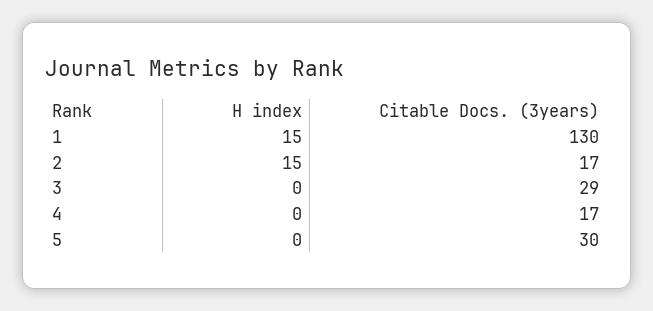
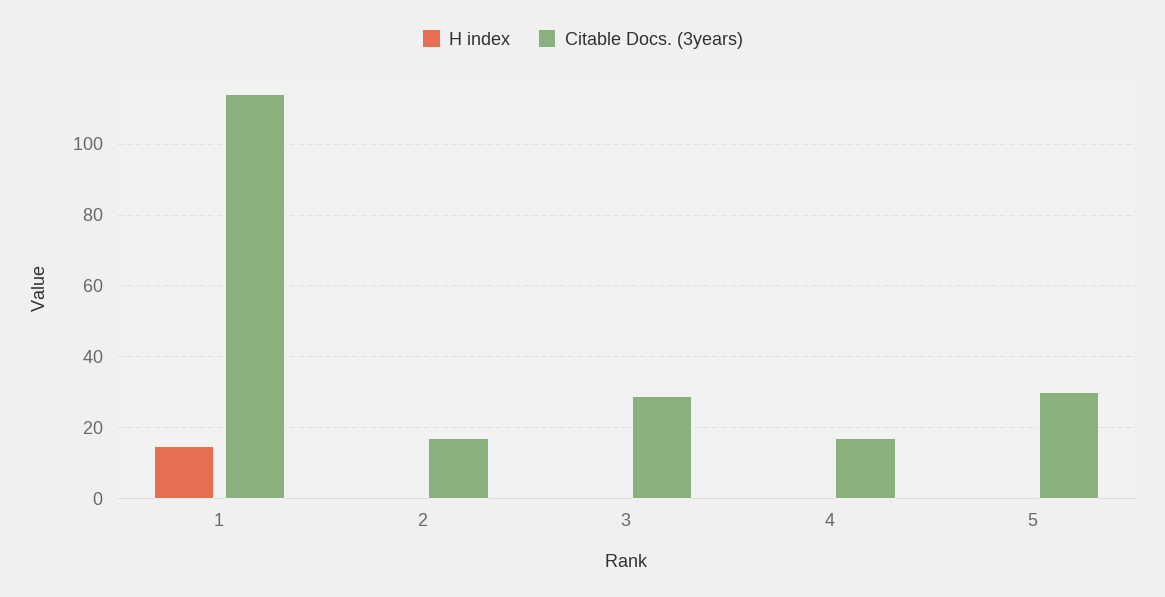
Citable Docs. (3years), 1: 130 -> 115
H index, 2: 15 -> 0

